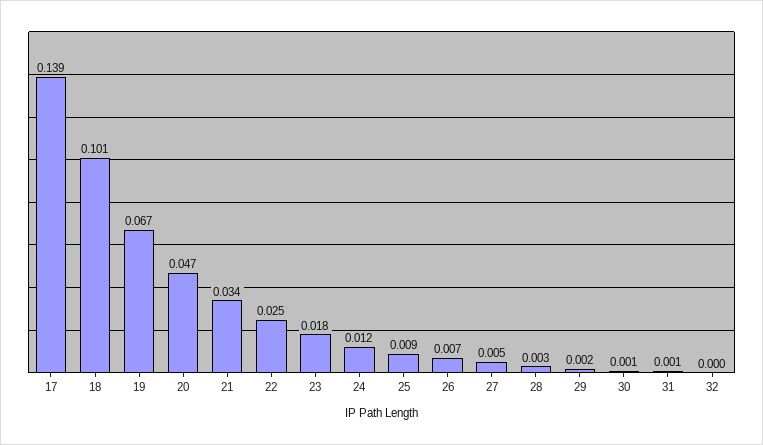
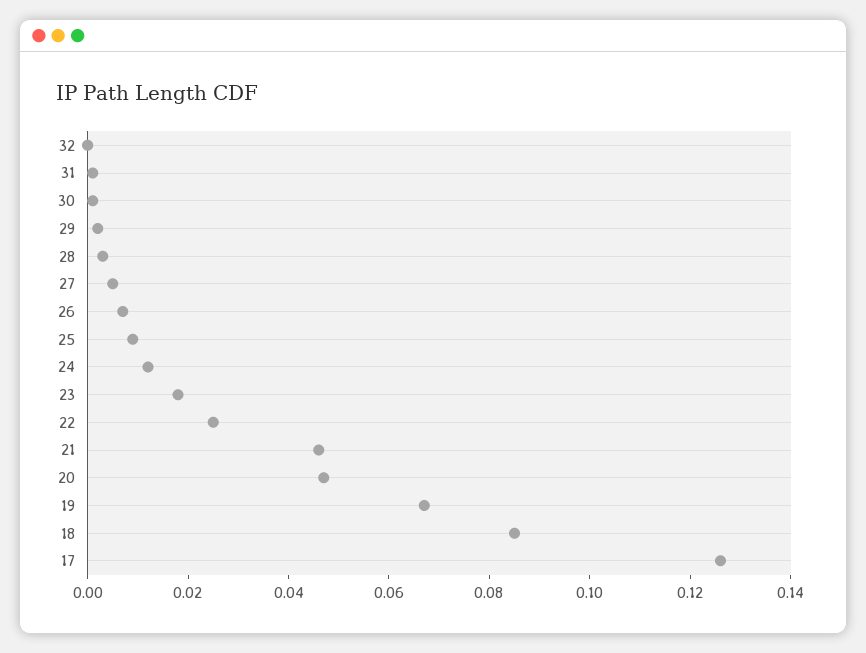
17: 0.139 -> 0.125
18: 0.101 -> 0.085
21: 0.034 -> 0.045

